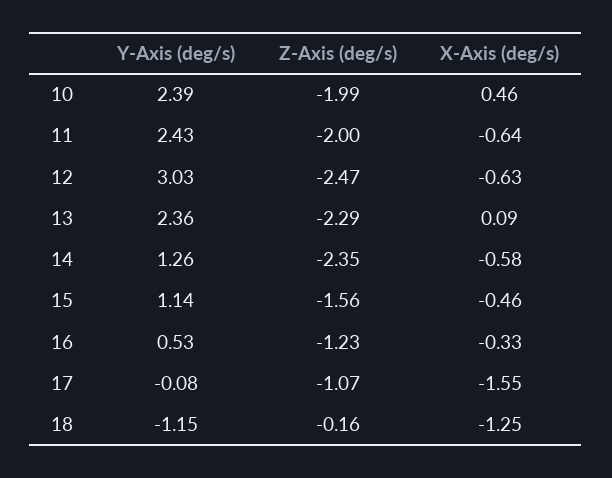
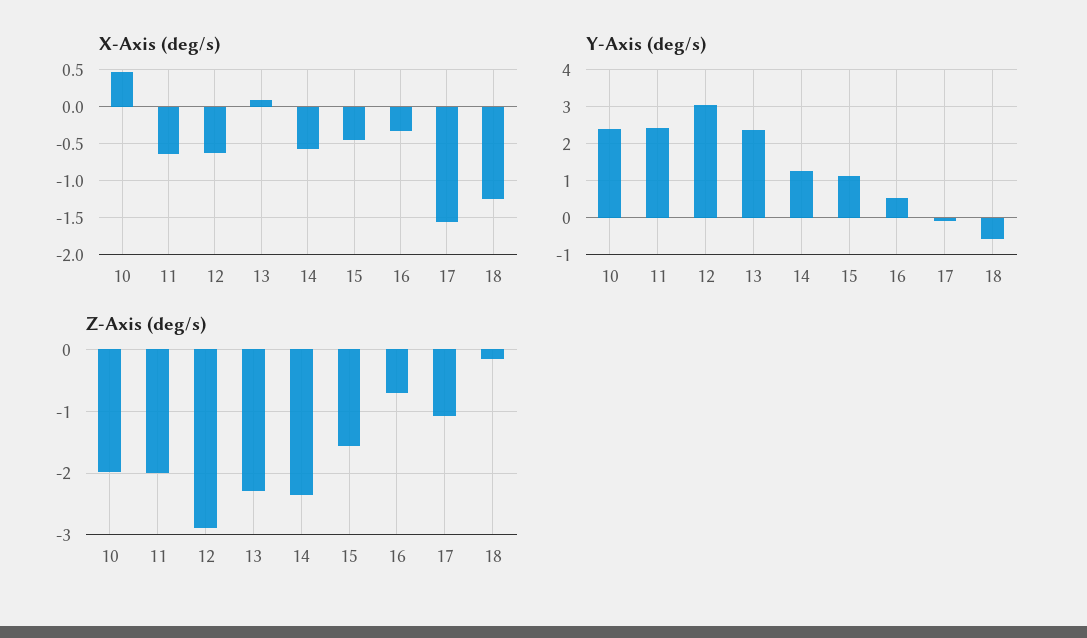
Z-Axis (deg/s), 12: -2.47 -> -2.9
Z-Axis (deg/s), 16: -1.23 -> -0.7
Y-Axis (deg/s), 18: -1.15 -> -0.6

